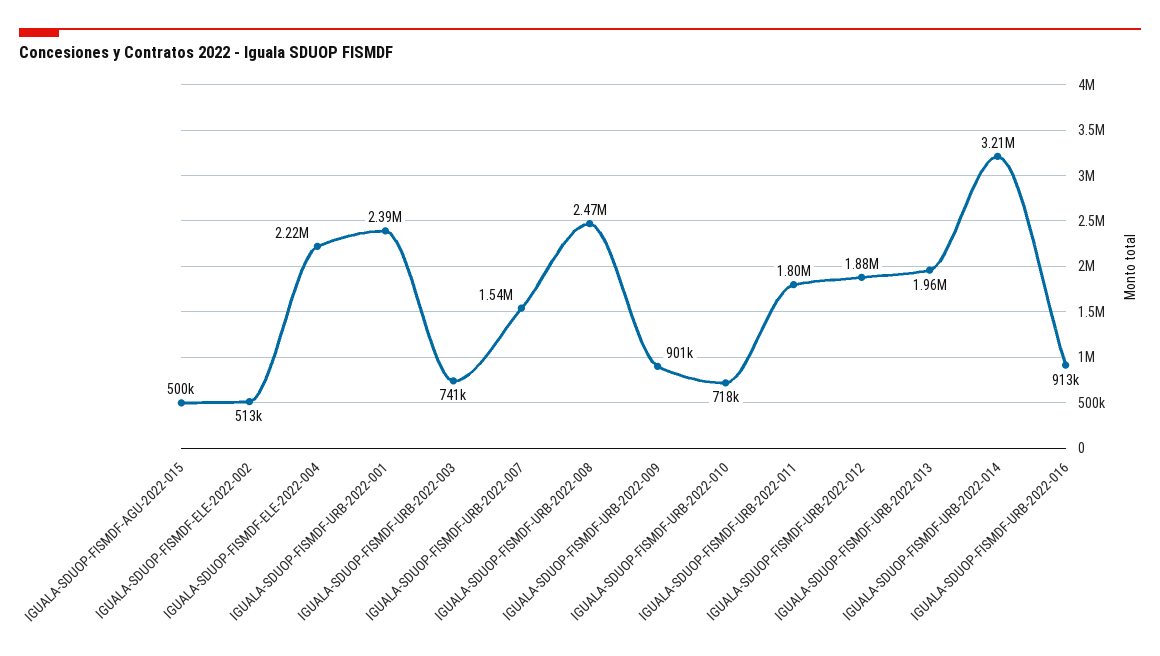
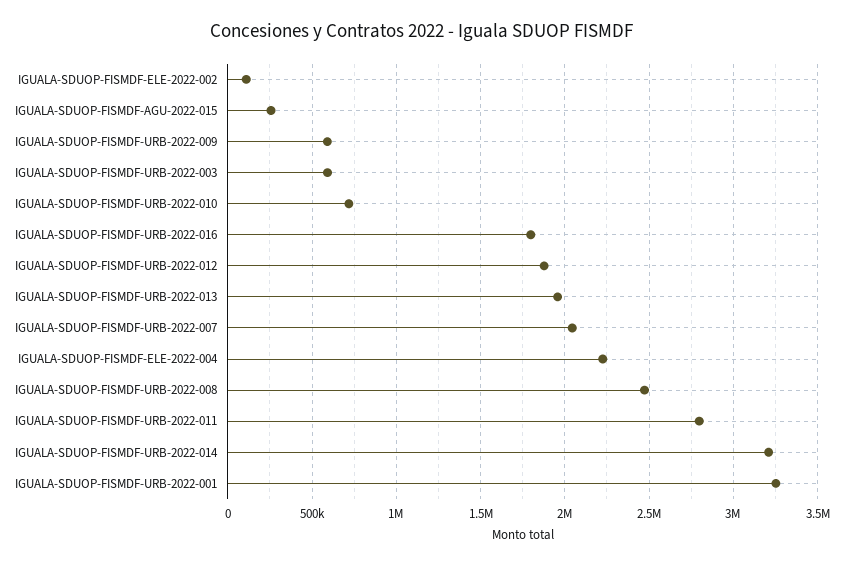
IGUALA-SDUOP-FISMDF-AGU-2022-015: 500000 -> 250000
IGUALA-SDUOP-FISMDF-ELE-2022-002: 513000 -> 100000
IGUALA-SDUOP-FISMDF-URB-2022-001: 2390000 -> 3250000
IGUALA-SDUOP-FISMDF-URB-2022-003: 741000 -> 600000
IGUALA-SDUOP-FISMDF-URB-2022-007: 1540000 -> 2050000
IGUALA-SDUOP-FISMDF-URB-2022-009: 901000 -> 600000
IGUALA-SDUOP-FISMDF-URB-2022-011: 1800000 -> 2800000
IGUALA-SDUOP-FISMDF-URB-2022-016: 913000 -> 1800000

